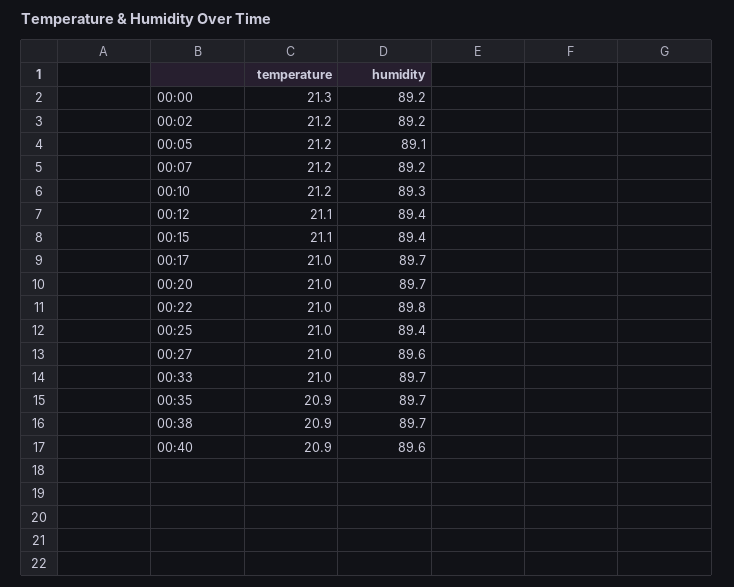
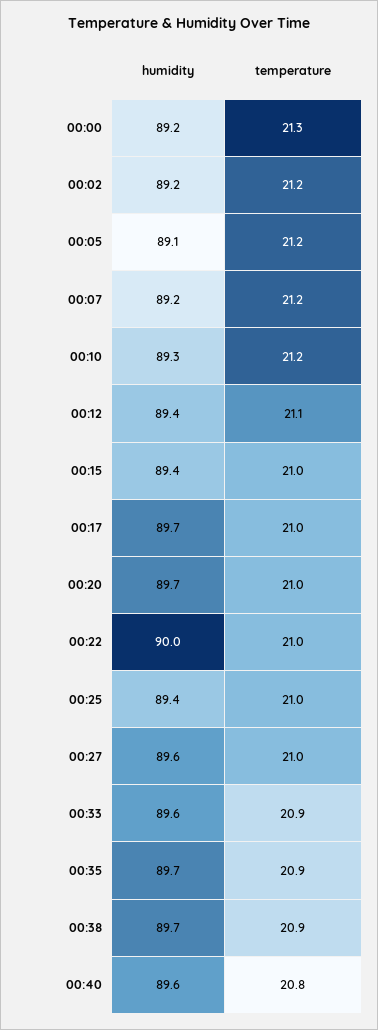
temperature, 00:15: 21.1 -> 21
humidity, 00:22: 89.8 -> 90
temperature, 00:33: 21 -> 20.9
humidity, 00:33: 89.7 -> 89.6
temperature, 00:40: 20.9 -> 20.8

